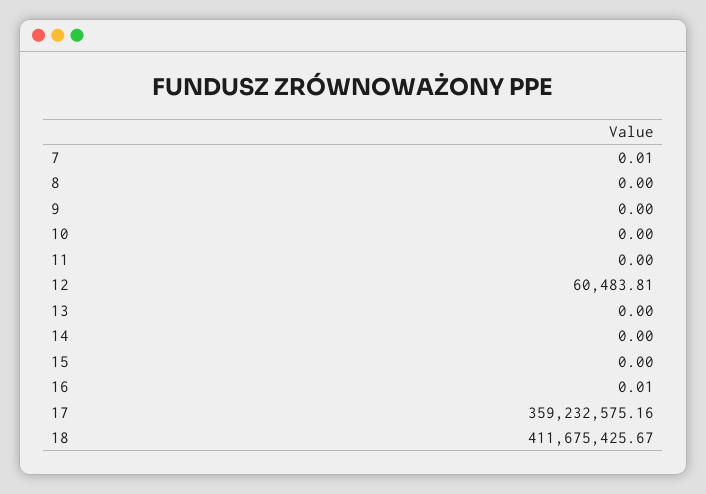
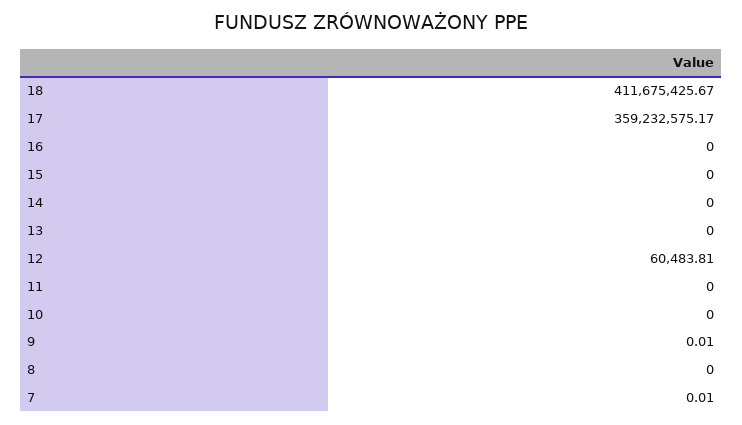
9: 0 -> 0.01
16: 0.01 -> 0
17: 359232575.16 -> 359232575.17

